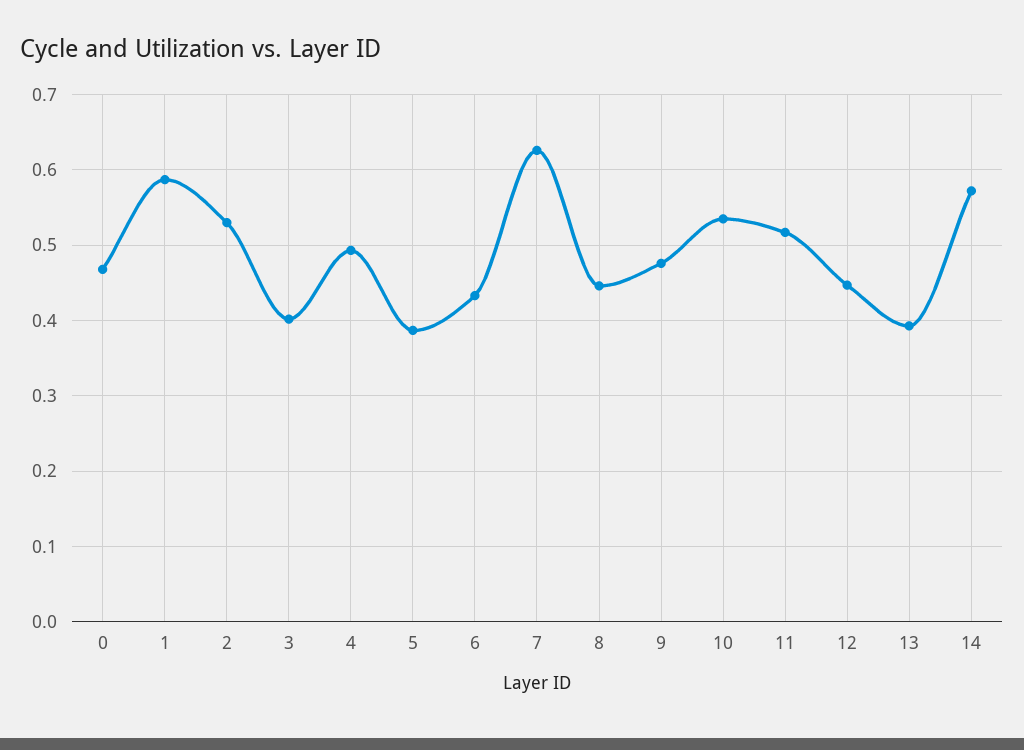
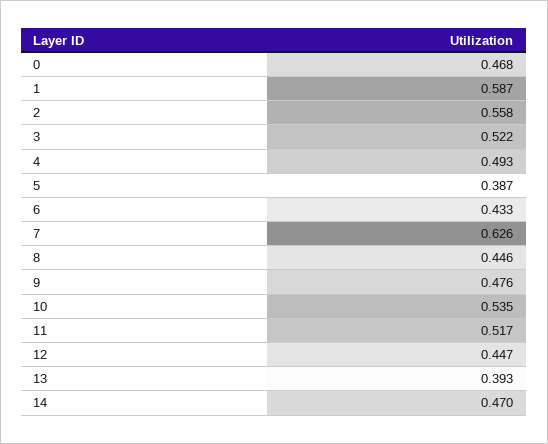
2: 0.53 -> 0.558
3: 0.4 -> 0.522
14: 0.57 -> 0.47

